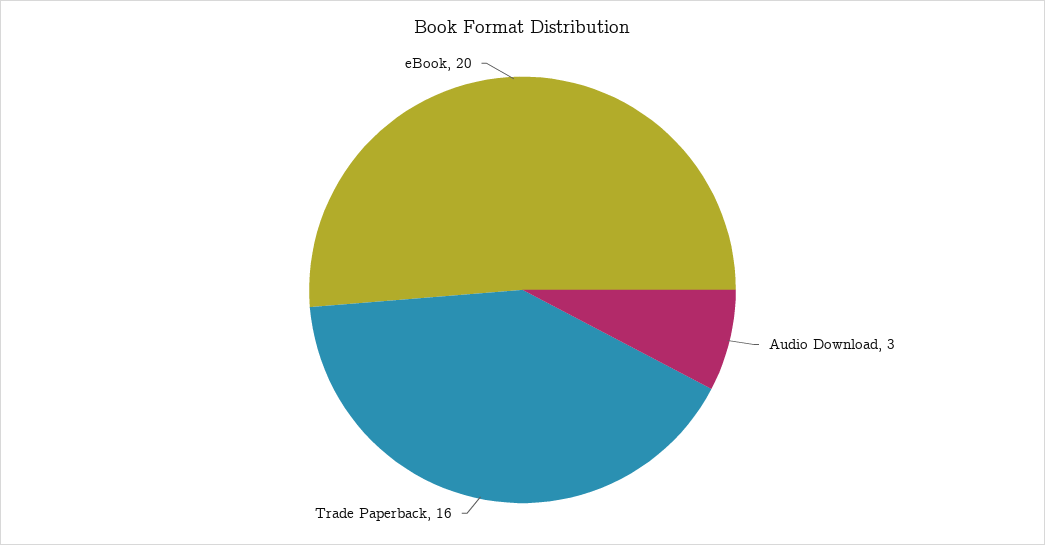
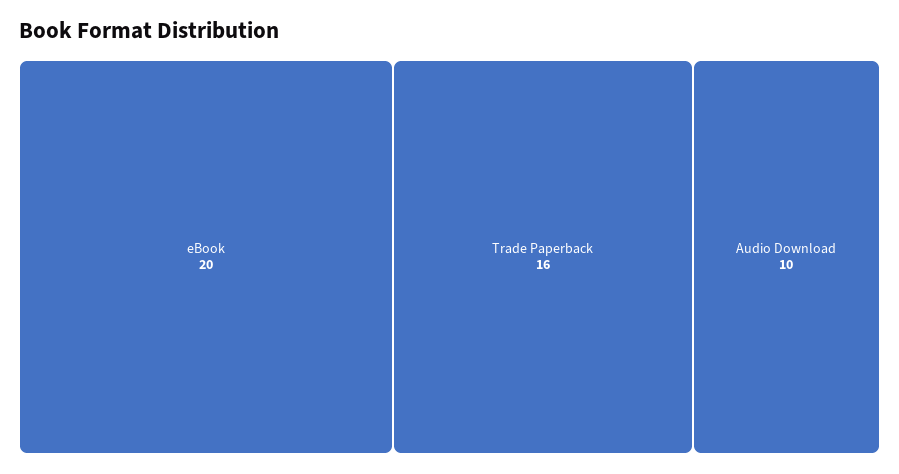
Audio Download: 3 -> 10

